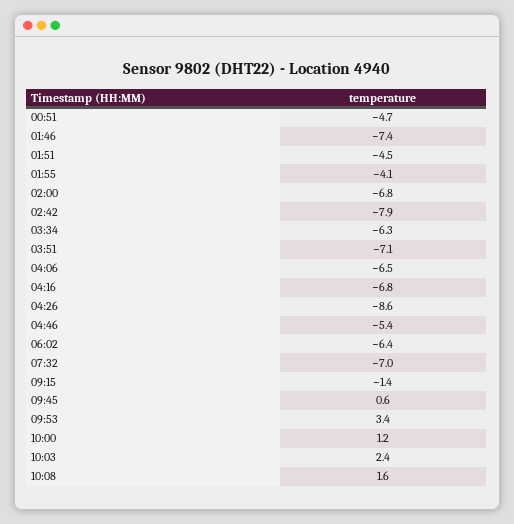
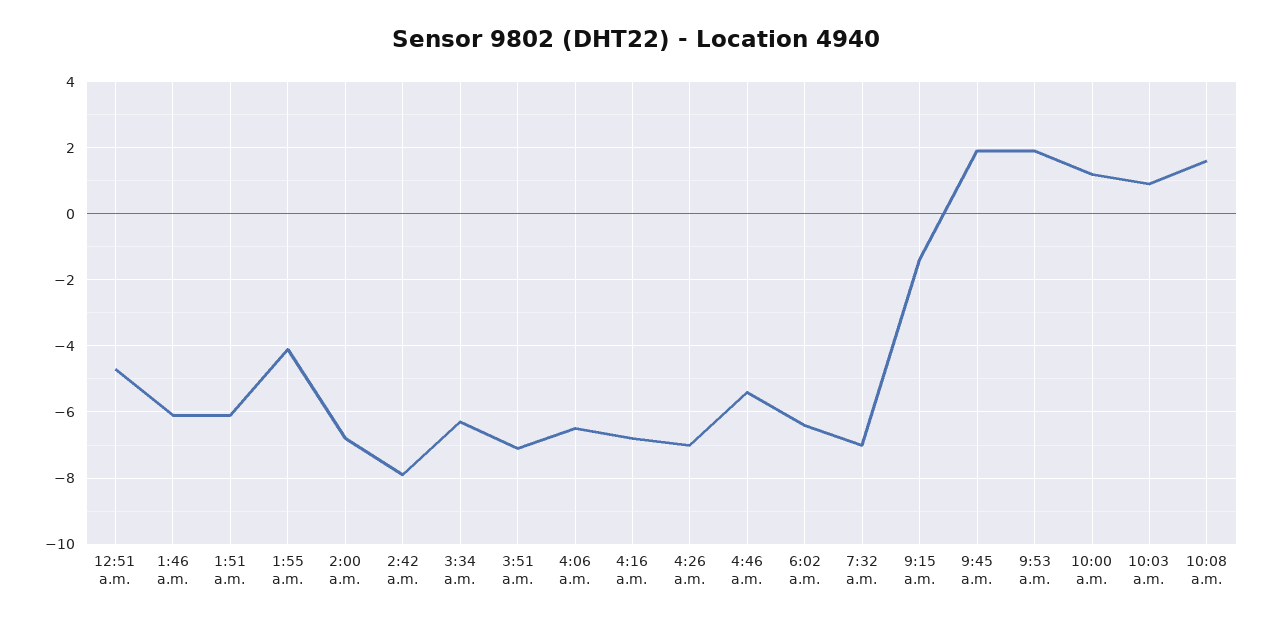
01:46: -7.4 -> -6
01:51: -4.5 -> -6
04:26: -8.6 -> -7
09:45: 0.6 -> 2
09:53: 3.4 -> 2
10:03: 2.4 -> 1

